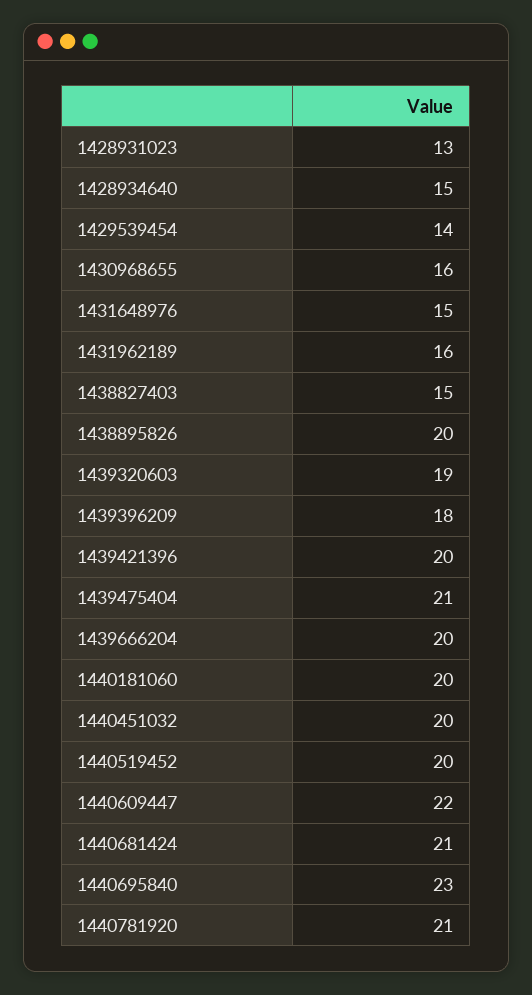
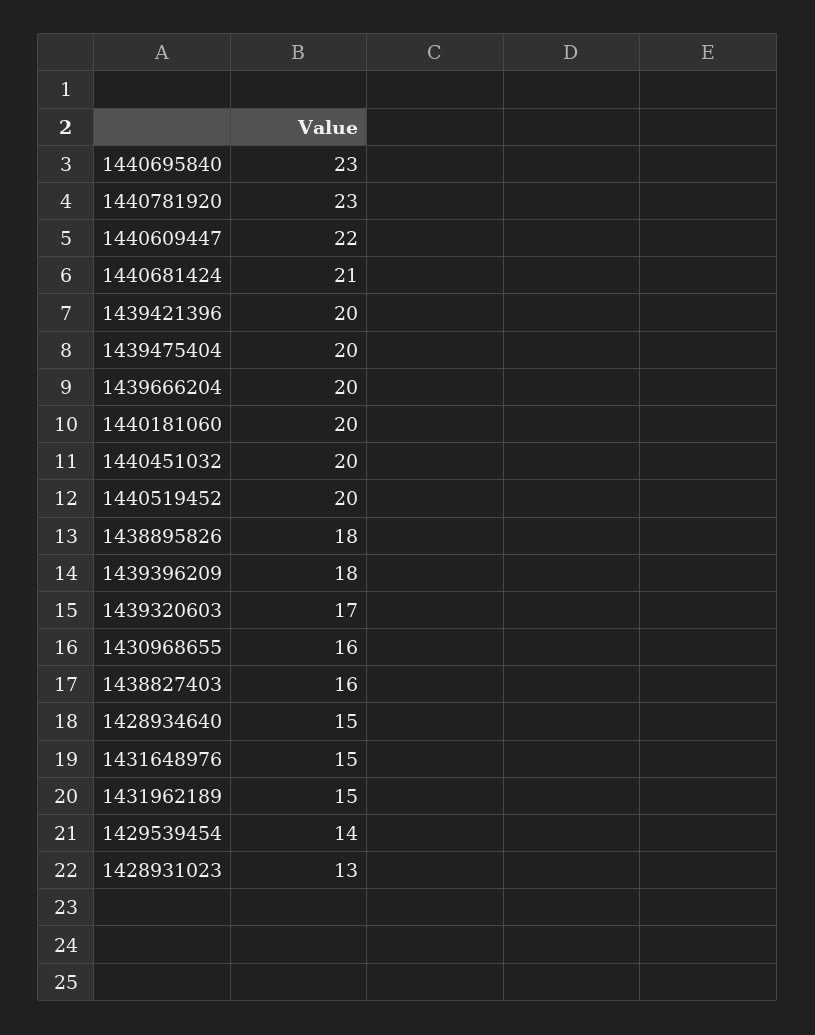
1431962189: 16 -> 15
1438827403: 15 -> 16
1438895826: 20 -> 18
1439320603: 19 -> 17
1439475404: 21 -> 20
1440781920: 21 -> 23

